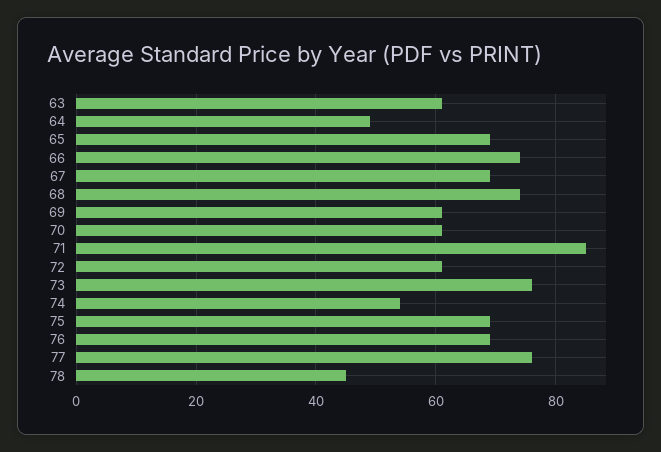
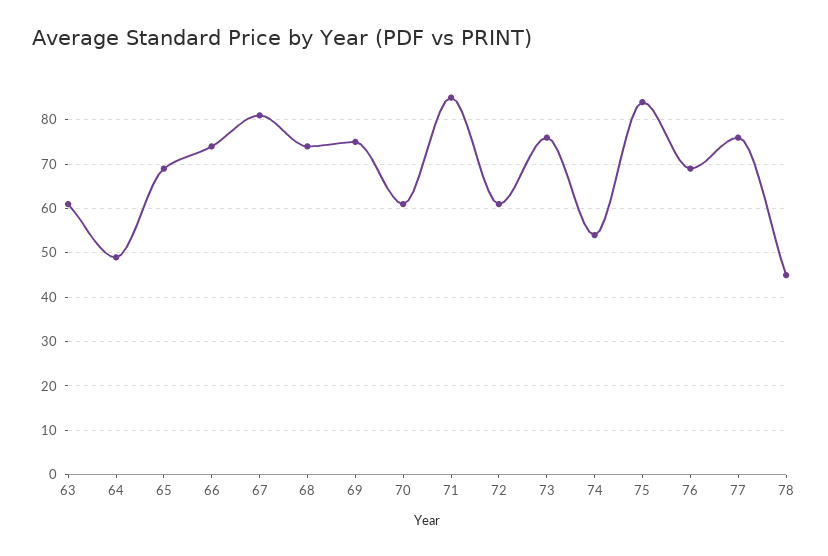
67: 70 -> 80
69: 60 -> 75
75: 70 -> 85

